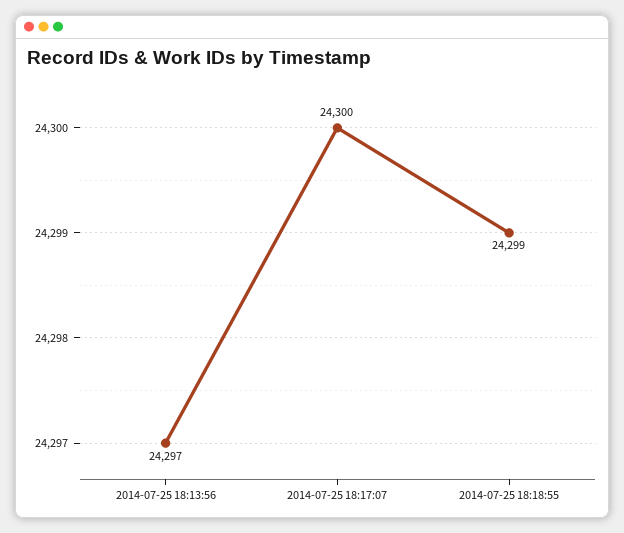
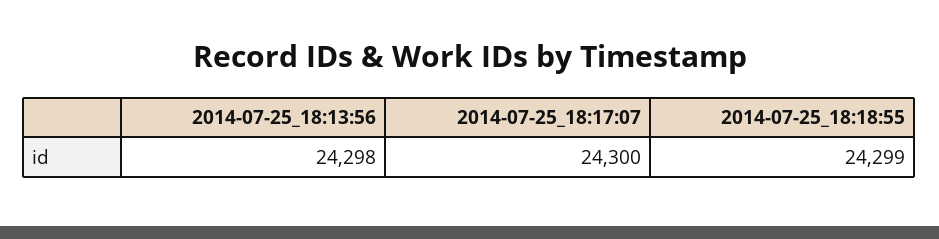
2014-07-25 18:13:56: 24297 -> 24298

